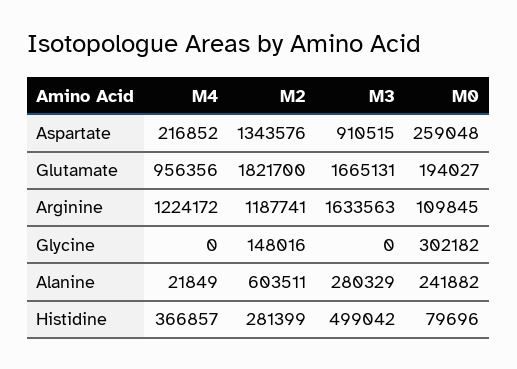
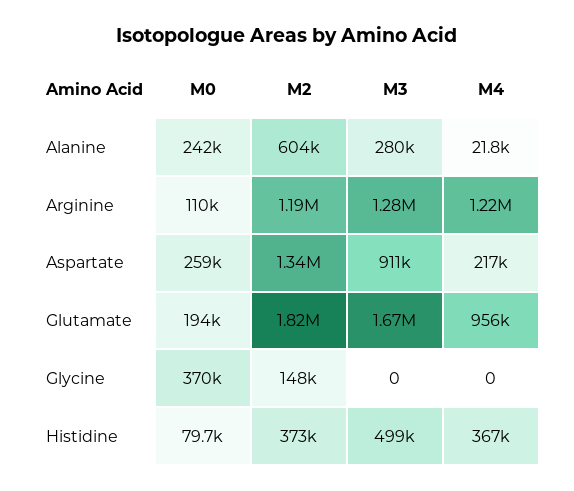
M3, Arginine: 1633563 -> 1280000
M0, Glycine: 302182 -> 370000
M2, Histidine: 281399 -> 373000

